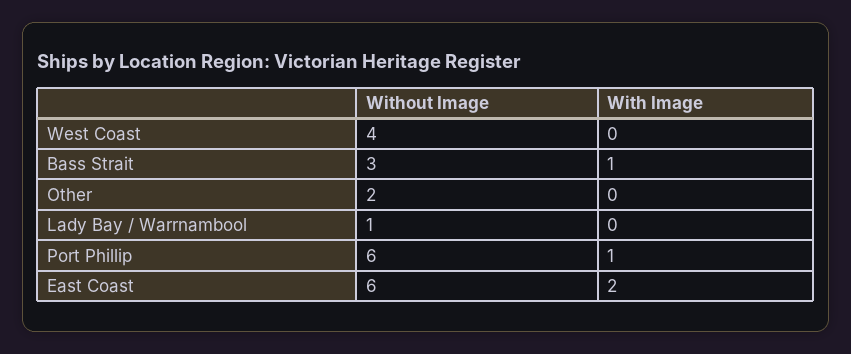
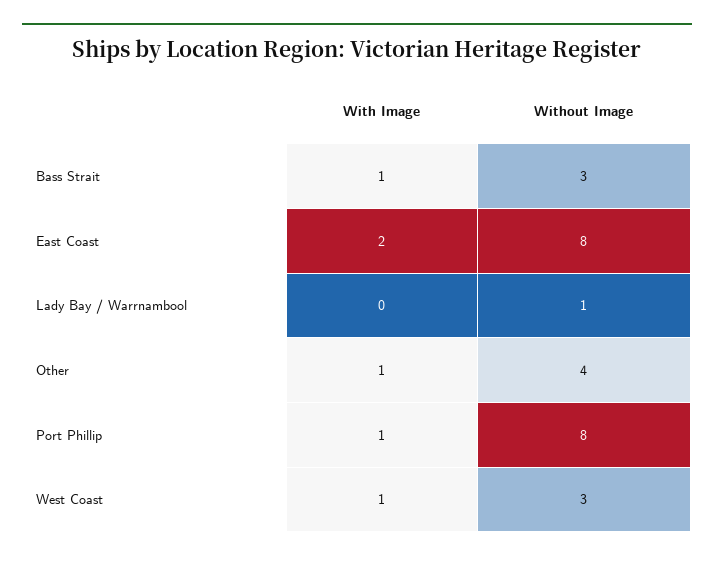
Without Image, West Coast: 4 -> 3
With Image, West Coast: 0 -> 1
Without Image, Other: 2 -> 4
With Image, Other: 0 -> 1
Without Image, Port Phillip: 6 -> 8
Without Image, East Coast: 6 -> 8

